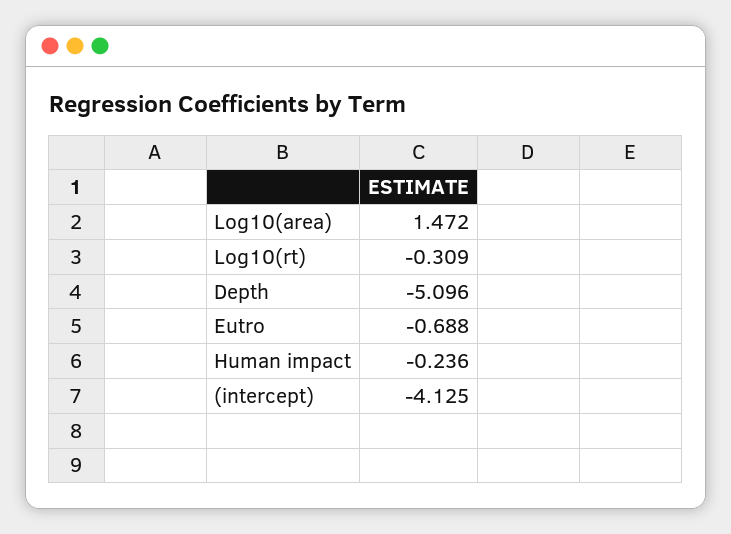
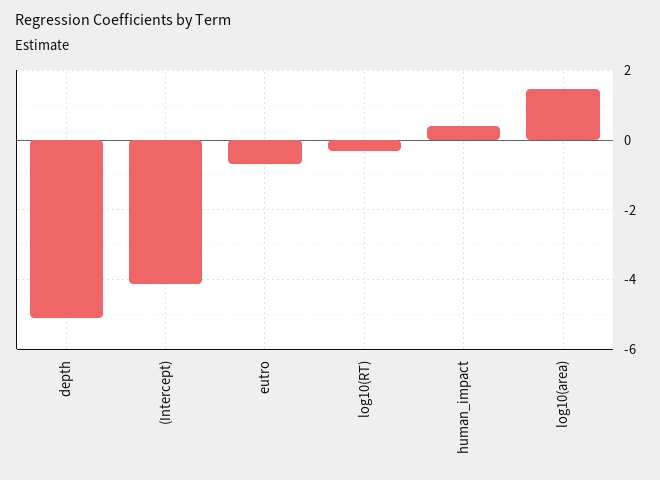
Human impact: -0.236 -> 0.4

